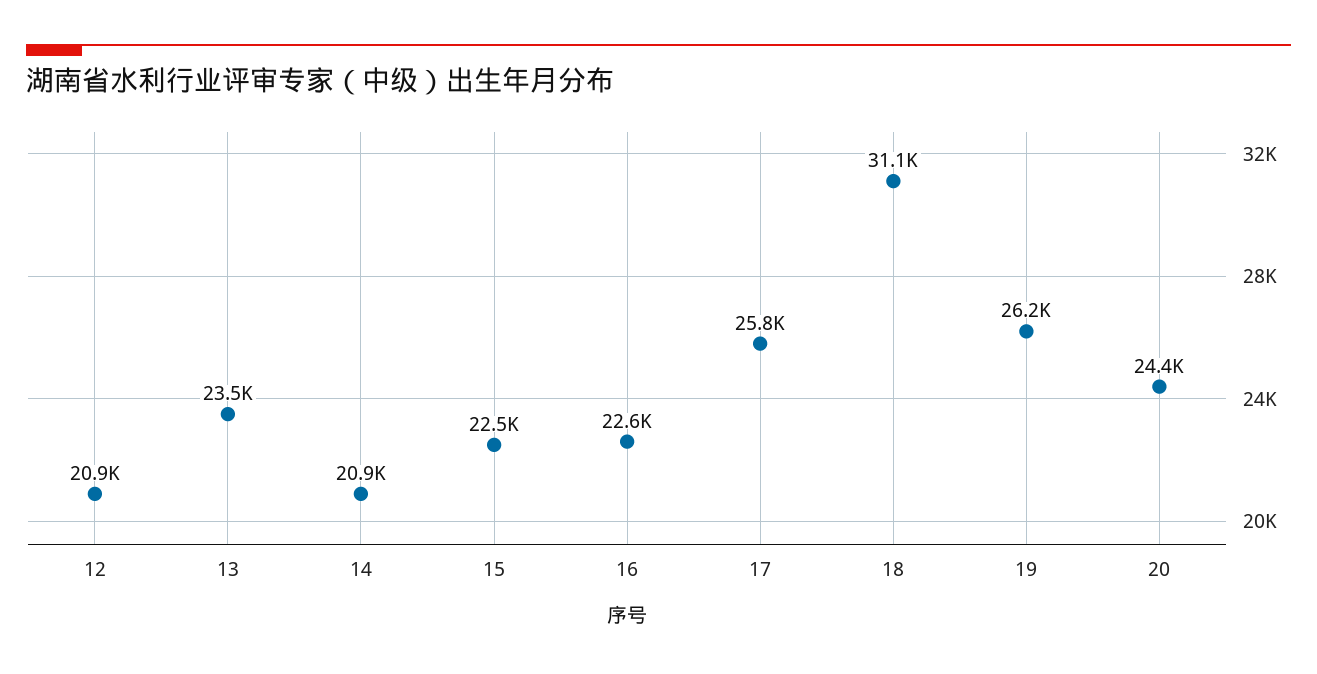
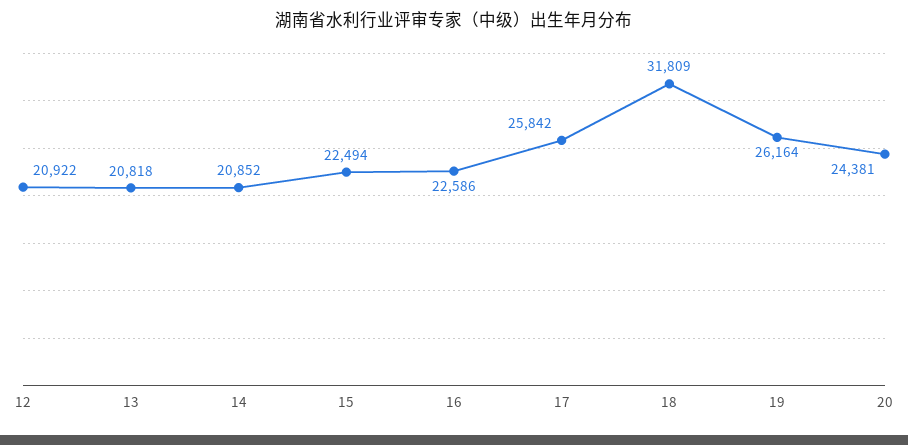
13: 23500 -> 20818
18: 31100 -> 31809

